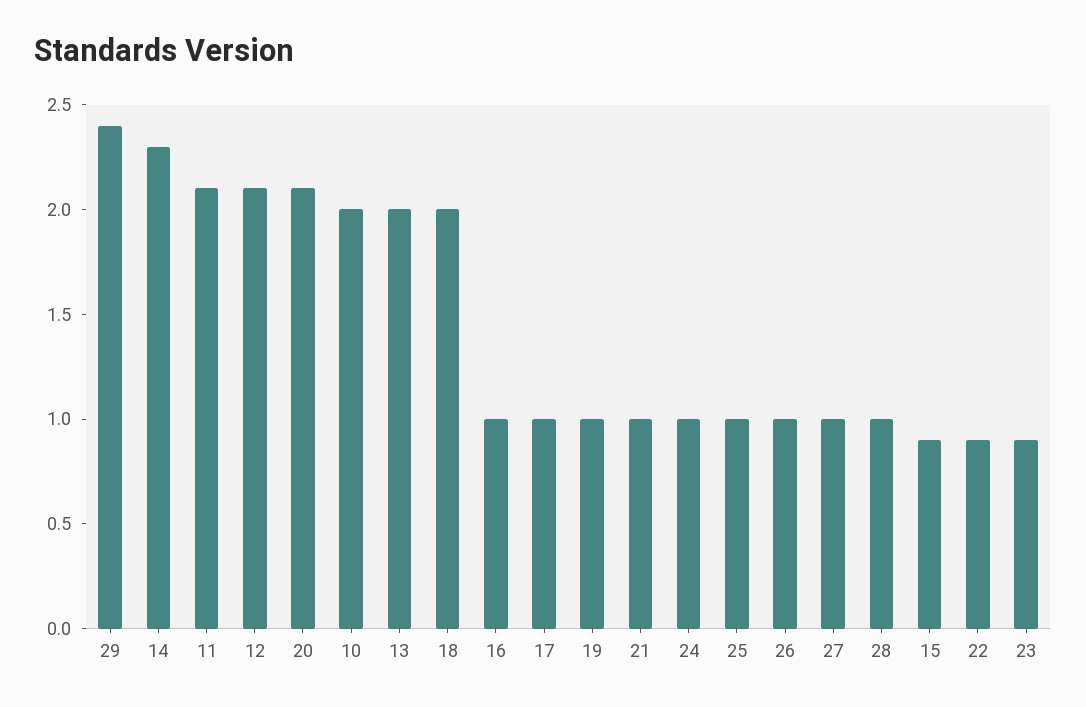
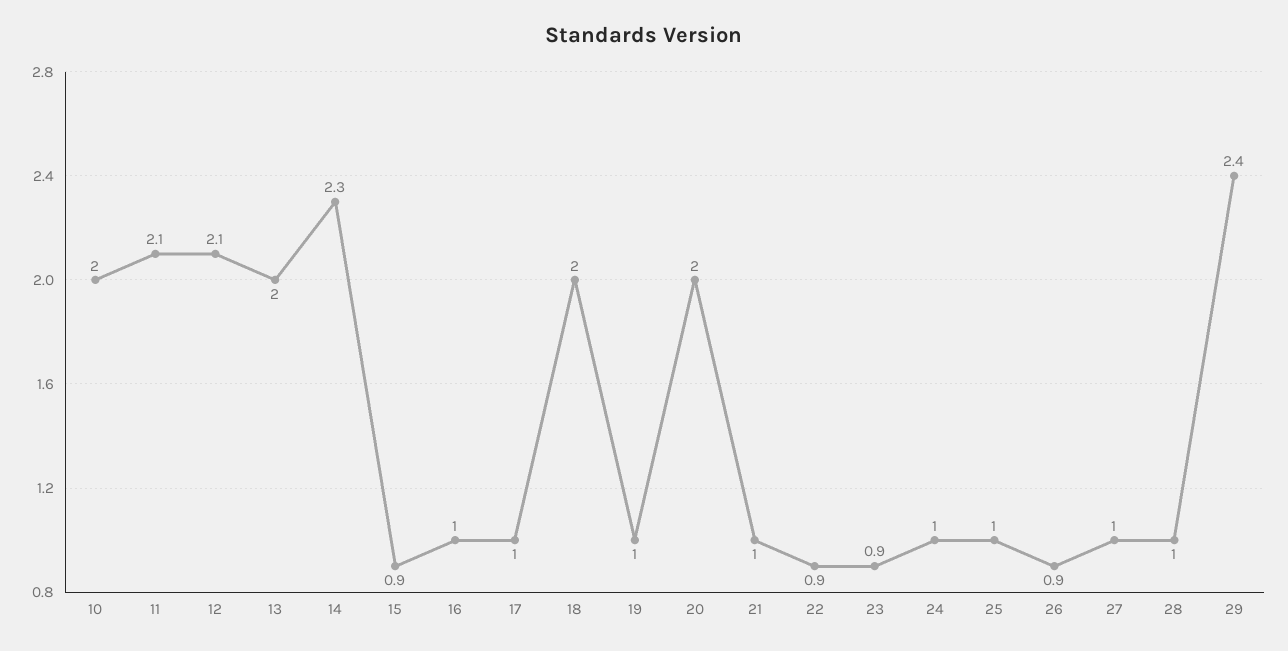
20: 2.1 -> 2
26: 1 -> 0.9

